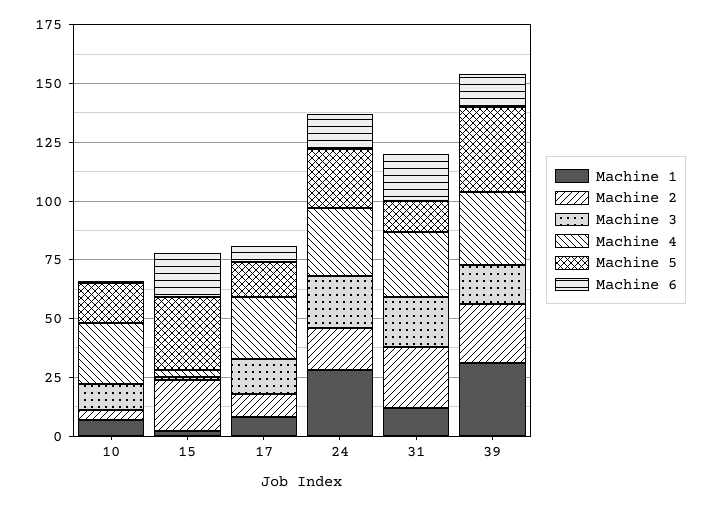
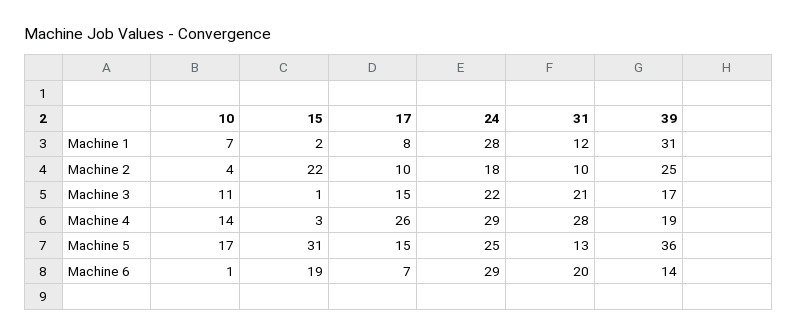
Machine 4, 10: 25 -> 14
Machine 6, 24: 15 -> 29
Machine 2, 31: 25 -> 10
Machine 4, 39: 30 -> 19

